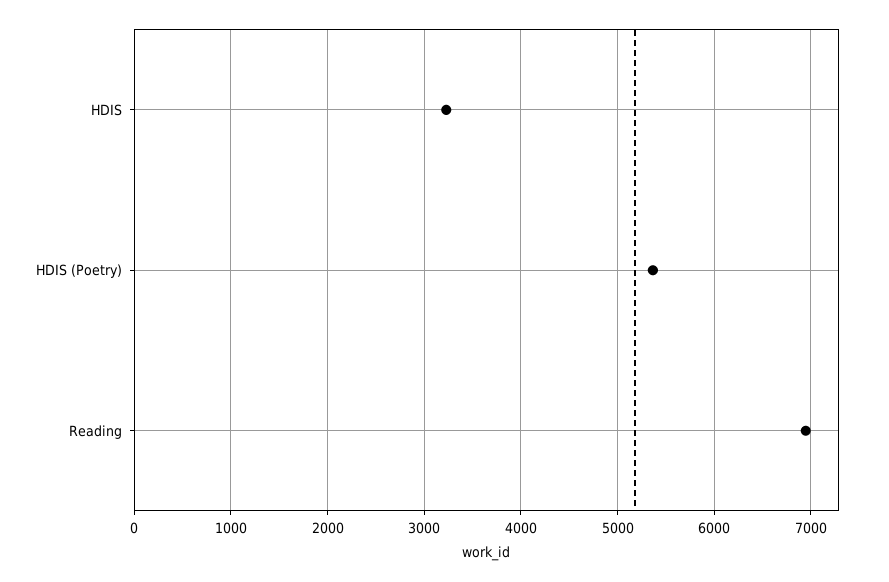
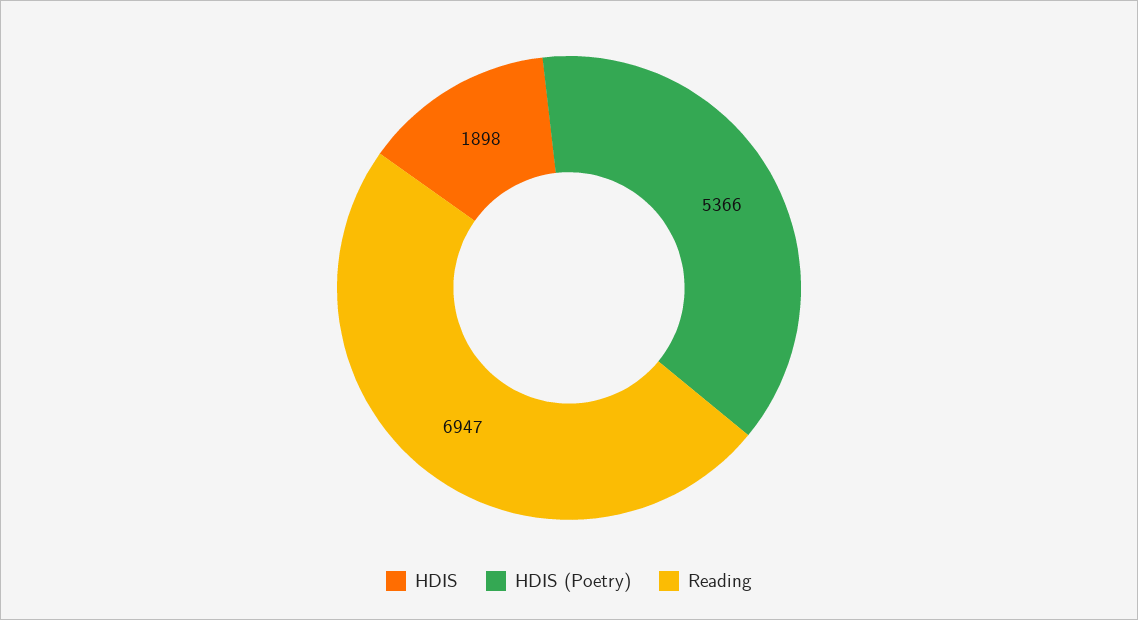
HDIS: 3200 -> 1898

